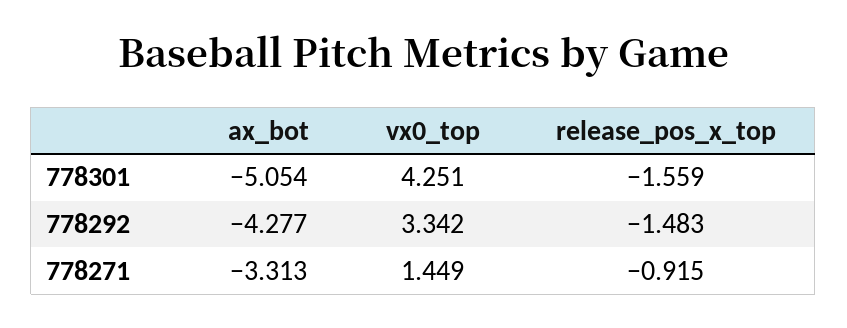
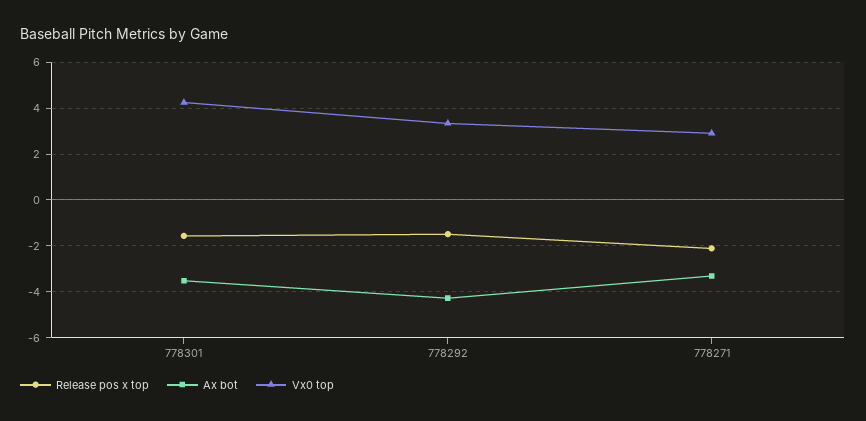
ax_bot, 778301: -5.054 -> -3.5
vx0_top, 778271: 1.449 -> 3
release_pos_x_top, 778271: -0.915 -> -2

